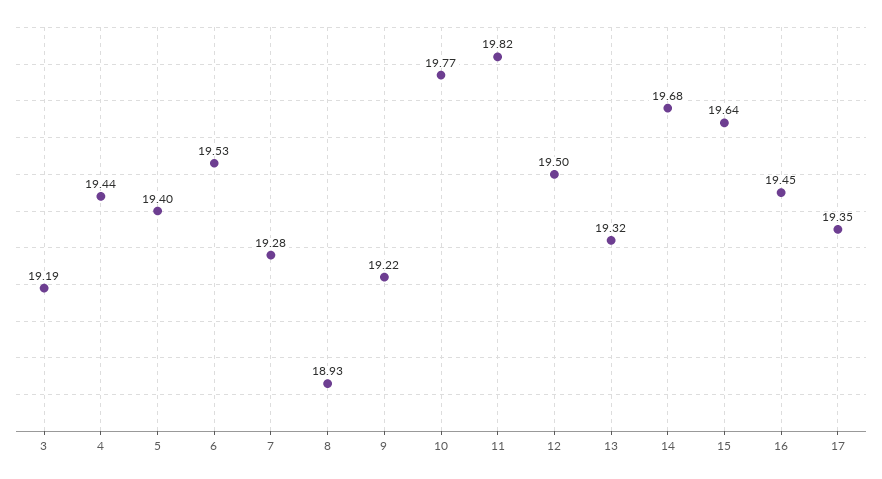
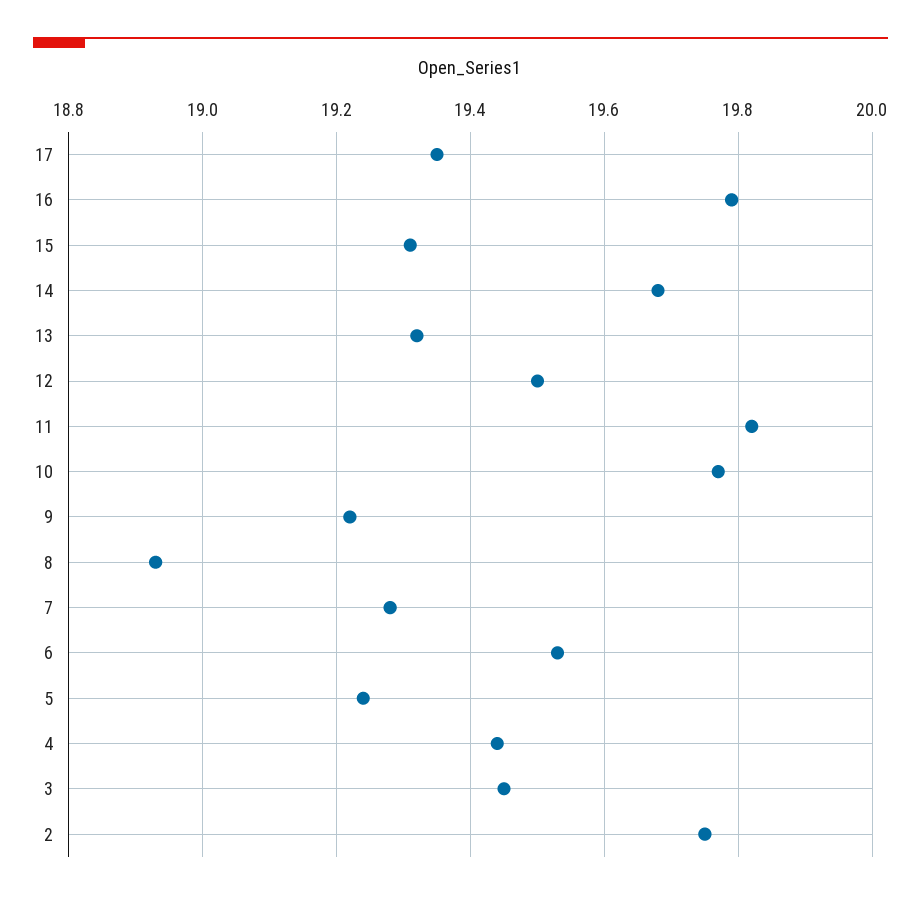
3: 19.19 -> 19.45
5: 19.4 -> 19.25
15: 19.64 -> 19.3
16: 19.45 -> 19.8
2: none -> 19.75

